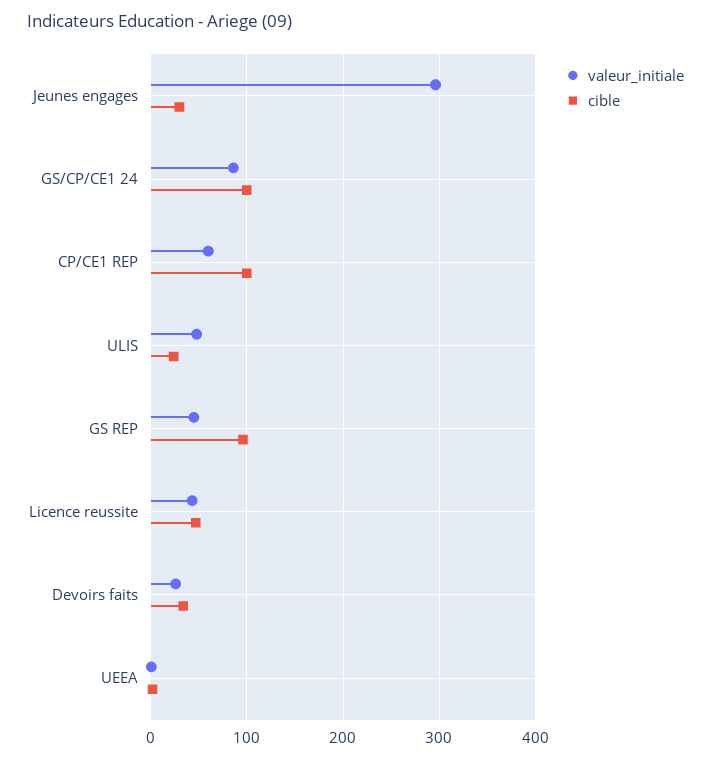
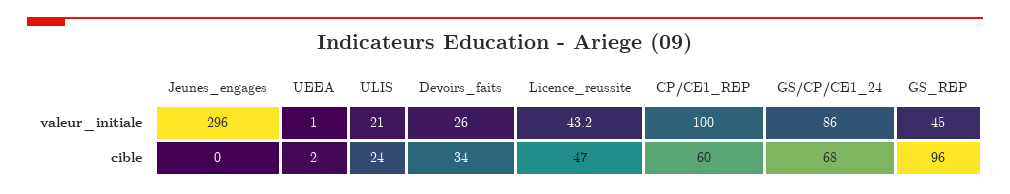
cible, Jeunes engages: 30 -> 0
cible, GS/CP/CE1 24: 100 -> 68
valeur_initiale, CP/CE1 REP: 60 -> 100
cible, CP/CE1 REP: 100 -> 60
valeur_initiale, ULIS: 50 -> 21

